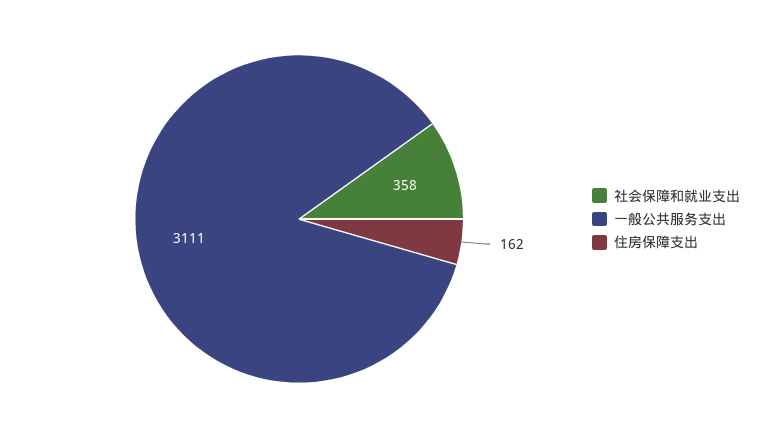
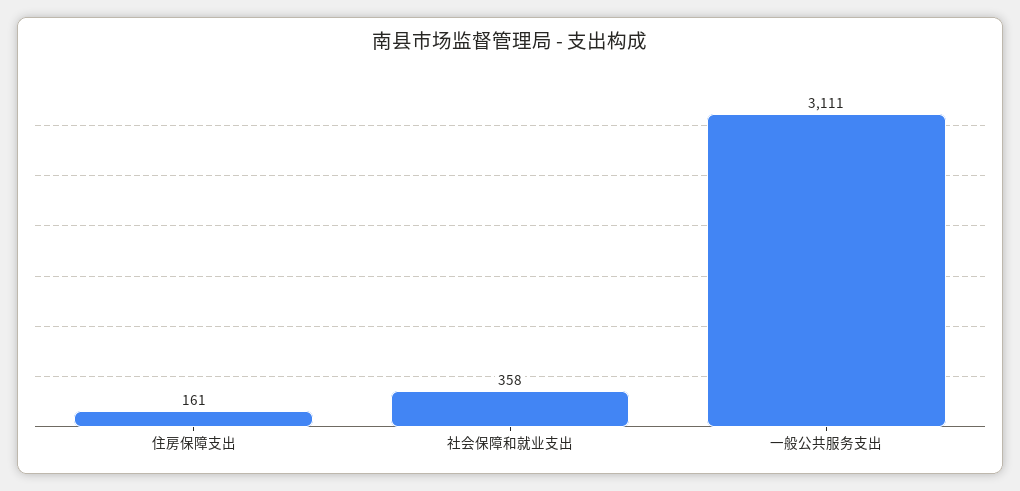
住房保障支出: 162 -> 161

